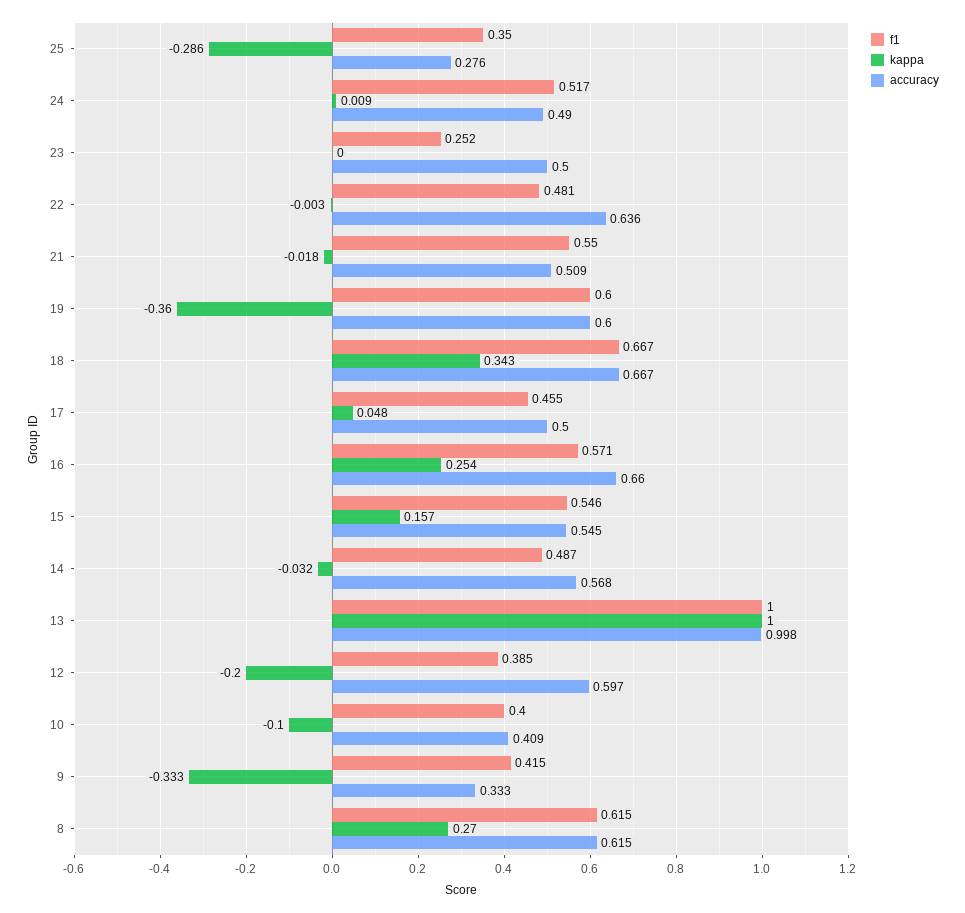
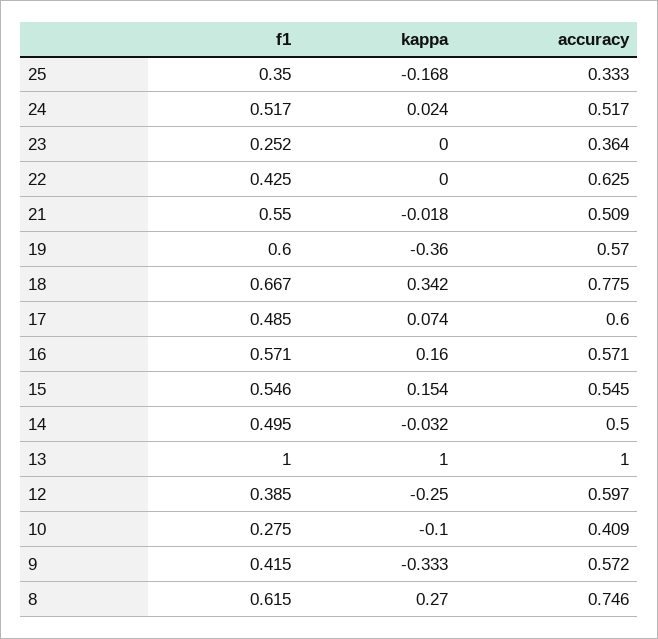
kappa, 25: -0.286 -> -0.168
accuracy, 25: 0.276 -> 0.333
kappa, 24: 0.009 -> 0.024
accuracy, 24: 0.49 -> 0.517
accuracy, 23: 0.5 -> 0.364
f1, 22: 0.481 -> 0.425
kappa, 22: -0.003 -> 0
accuracy, 22: 0.636 -> 0.625
accuracy, 19: 0.6 -> 0.57
kappa, 18: 0.343 -> 0.342
accuracy, 18: 0.667 -> 0.775
f1, 17: 0.455 -> 0.485
kappa, 17: 0.048 -> 0.074
accuracy, 17: 0.5 -> 0.6
kappa, 16: 0.254 -> 0.16
accuracy, 16: 0.66 -> 0.571
kappa, 15: 0.157 -> 0.154
f1, 14: 0.487 -> 0.495
accuracy, 14: 0.568 -> 0.5
accuracy, 13: 0.998 -> 1
kappa, 12: -0.2 -> -0.25
f1, 10: 0.4 -> 0.275
accuracy, 9: 0.333 -> 0.572
accuracy, 8: 0.615 -> 0.746

